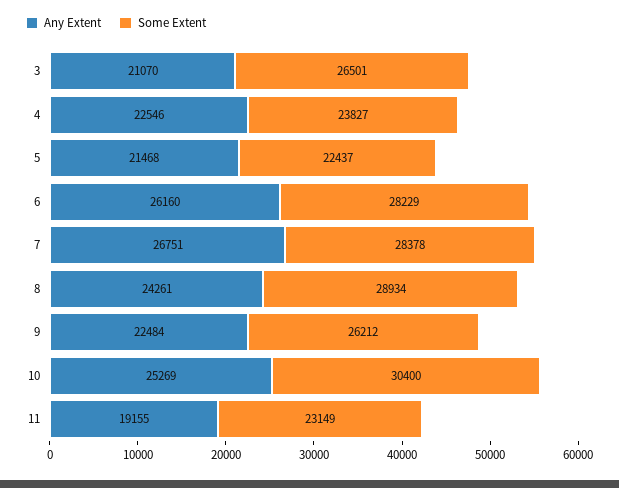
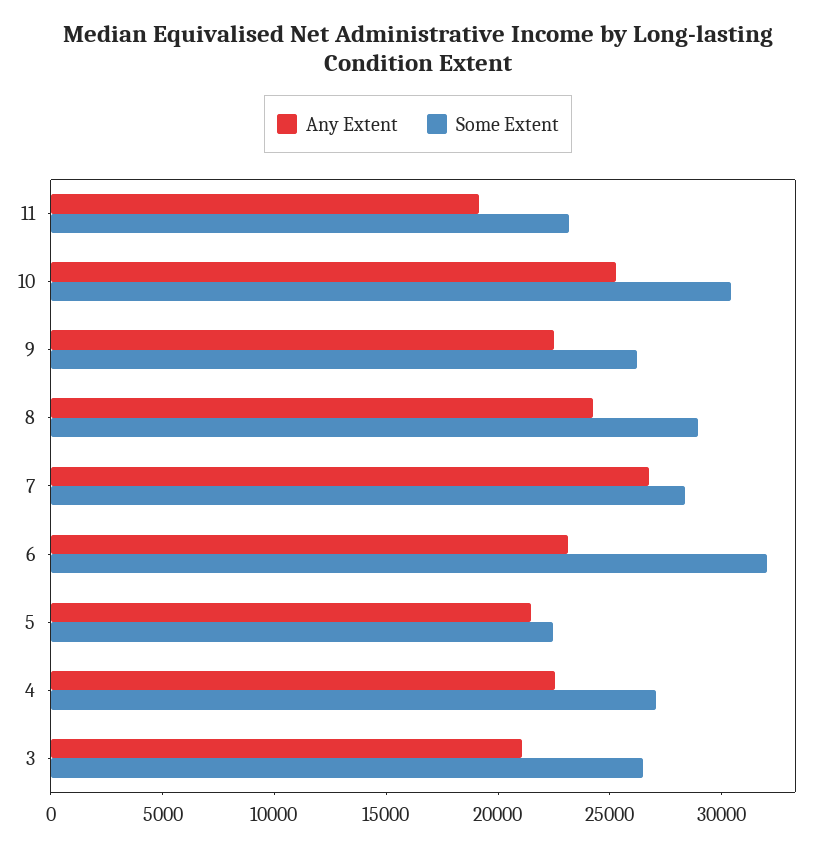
Some Extent, 4: 23827 -> 27000
Any Extent, 6: 26160 -> 23000
Some Extent, 6: 28229 -> 32000

